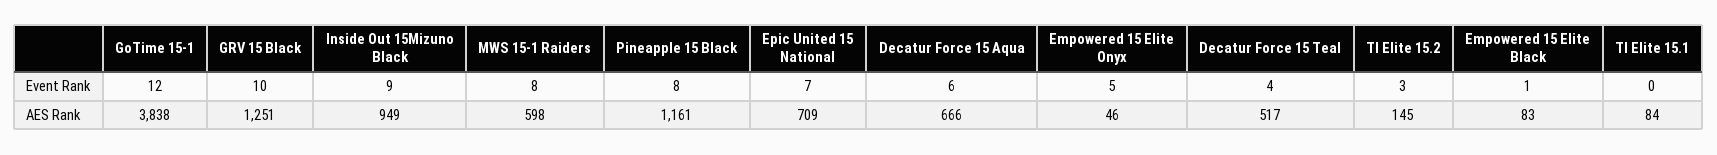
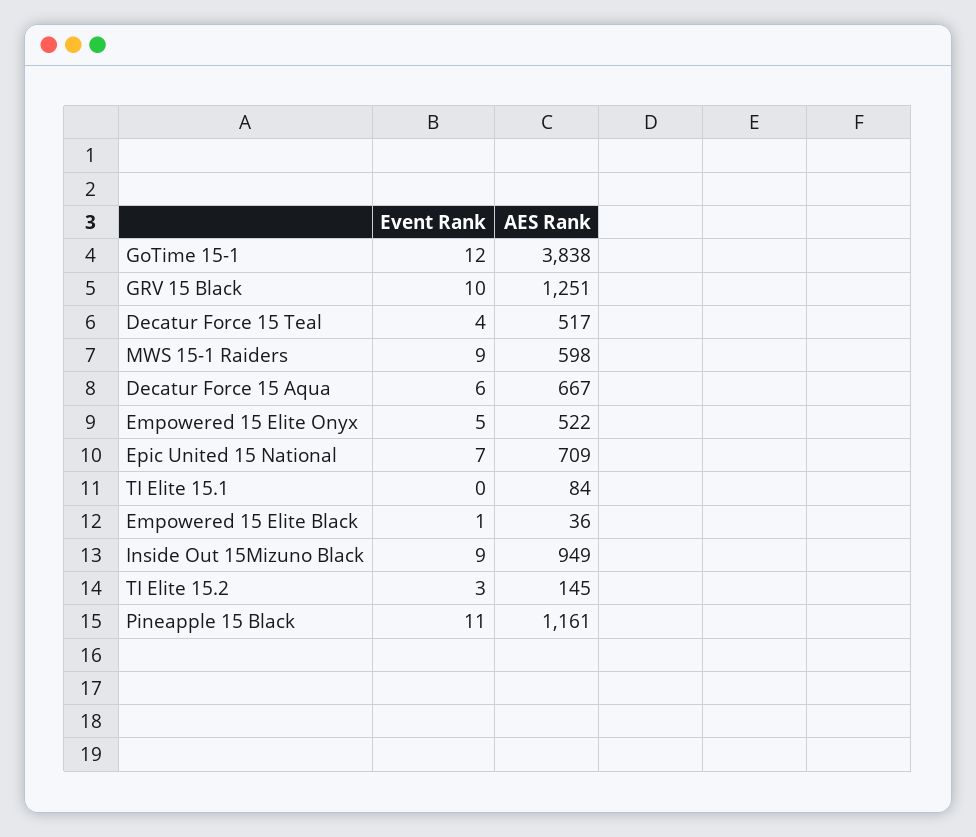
MWS 15-1 Raiders, Event Rank: 8 -> 9
Pineapple 15 Black, Event Rank: 8 -> 11
Decatur Force 15 Aqua, AES Rank: 666 -> 667
Empowered 15 Elite Onyx, AES Rank: 46 -> 522
Empowered 15 Elite Black, AES Rank: 83 -> 36

